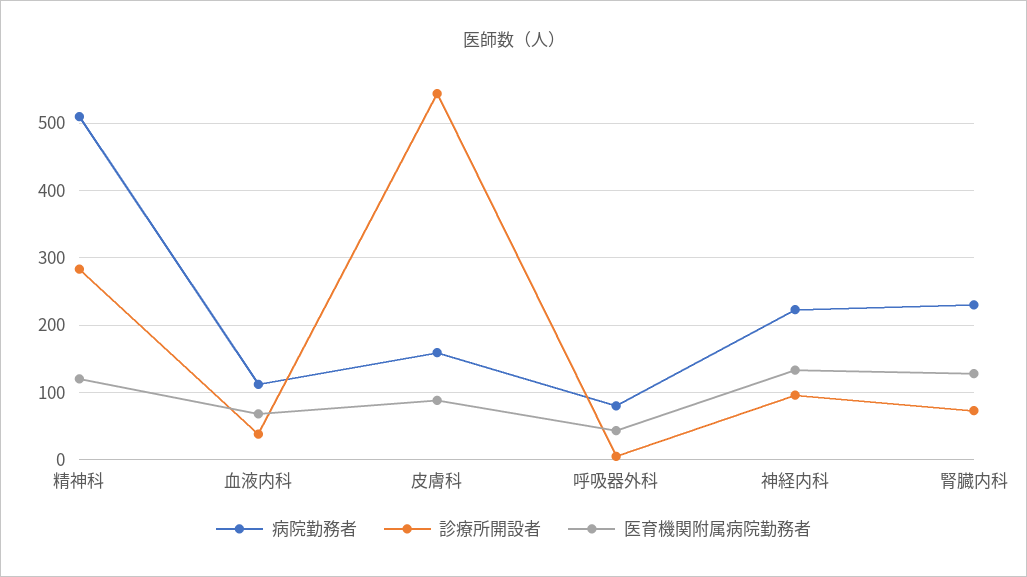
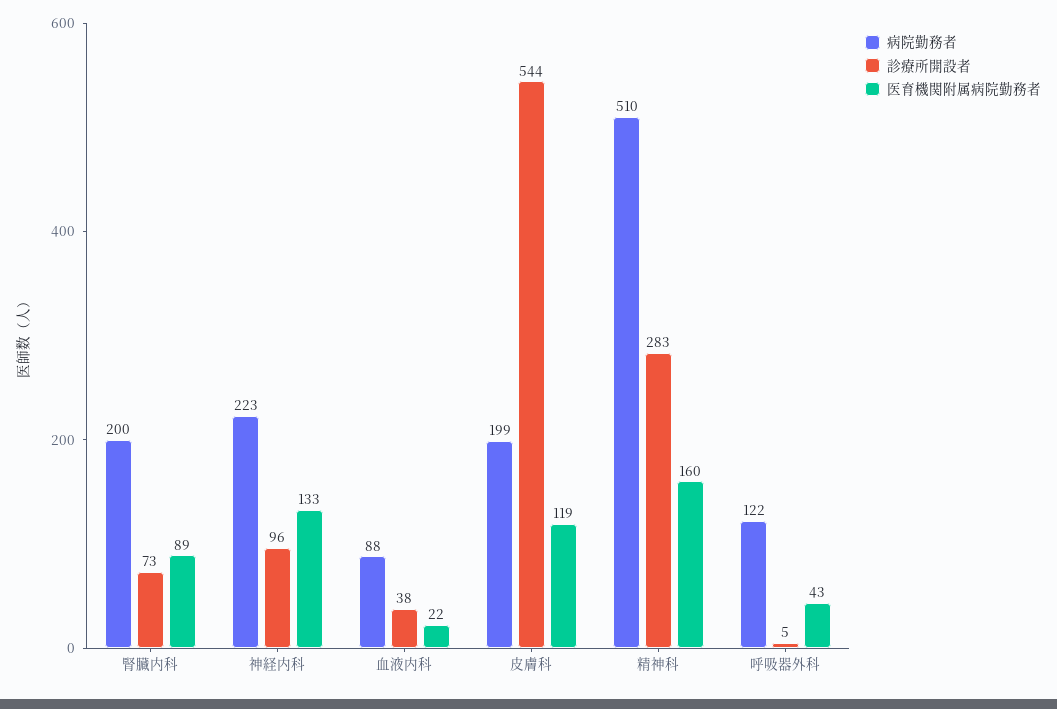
医育機関附属病院勤務者, 精神科: 120 -> 160
病院勤務者, 血液内科: 110 -> 88
医育機関附属病院勤務者, 血液内科: 70 -> 22
病院勤務者, 皮膚科: 160 -> 199
医育機関附属病院勤務者, 皮膚科: 90 -> 119
病院勤務者, 呼吸器外科: 80 -> 122
病院勤務者, 腎臓内科: 230 -> 200
医育機関附属病院勤務者, 腎臓内科: 130 -> 89

